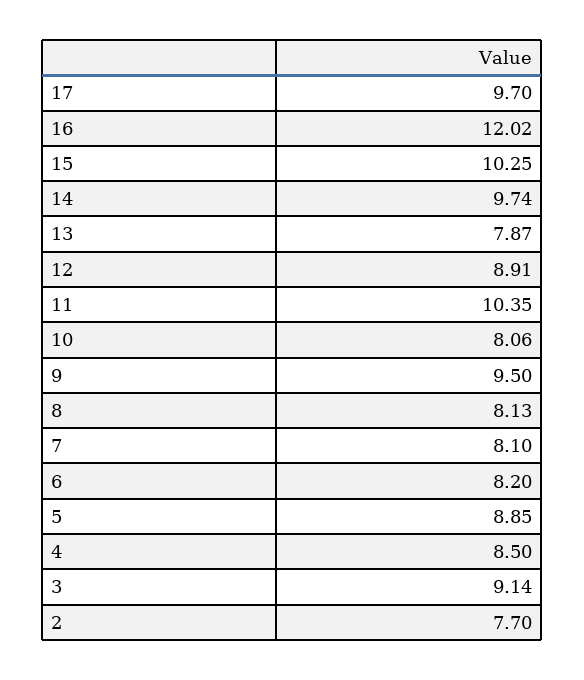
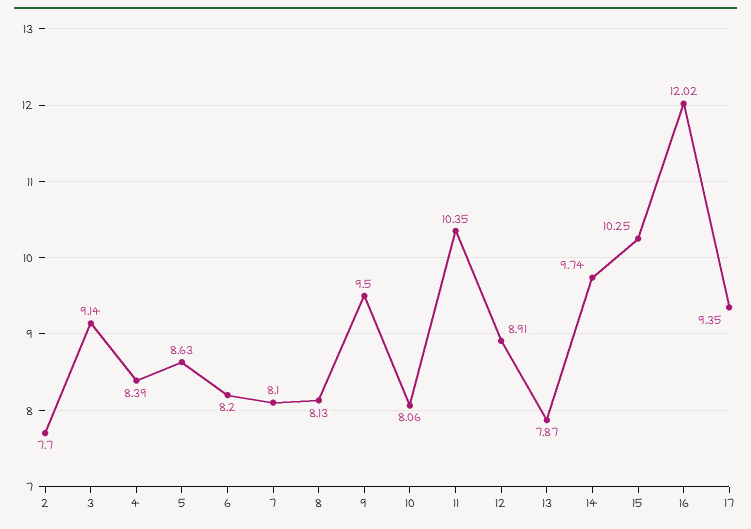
17: 9.7 -> 9.35
5: 8.85 -> 8.63
4: 8.5 -> 8.39

